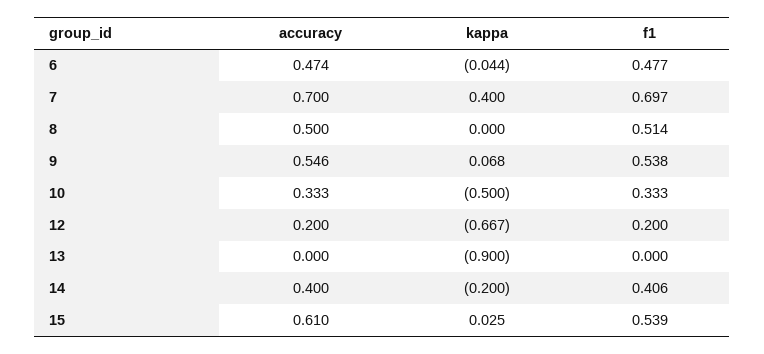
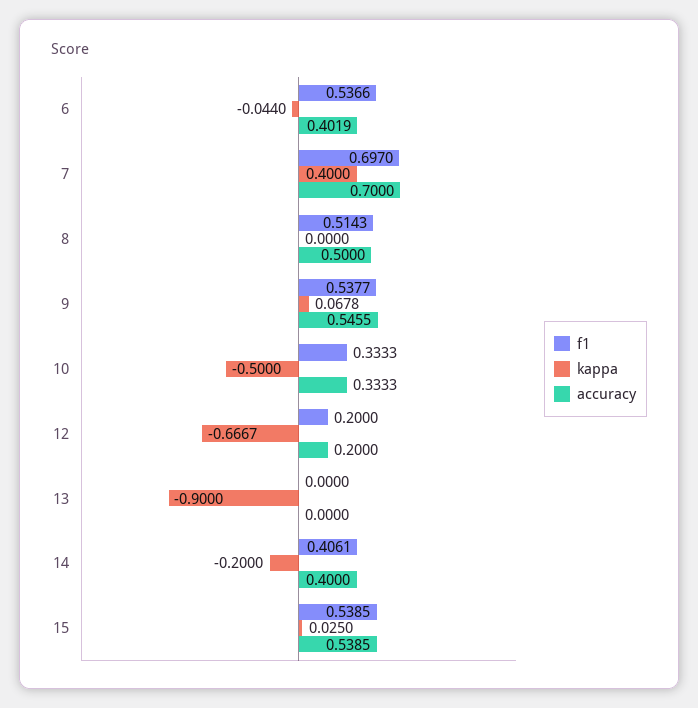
accuracy, 6: 0.474 -> 0.4019
f1, 6: 0.477 -> 0.5366
accuracy, 15: 0.61 -> 0.5385

